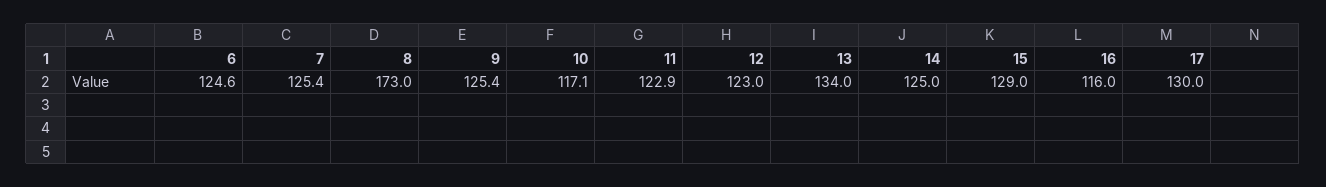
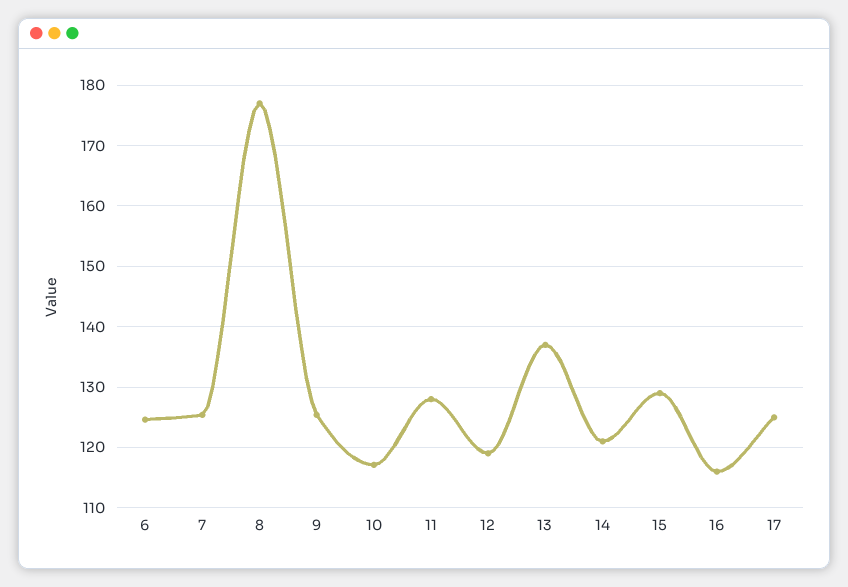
8: 173 -> 177
11: 122.9 -> 128
12: 123 -> 119
13: 134 -> 137
14: 125 -> 121
17: 130 -> 125

